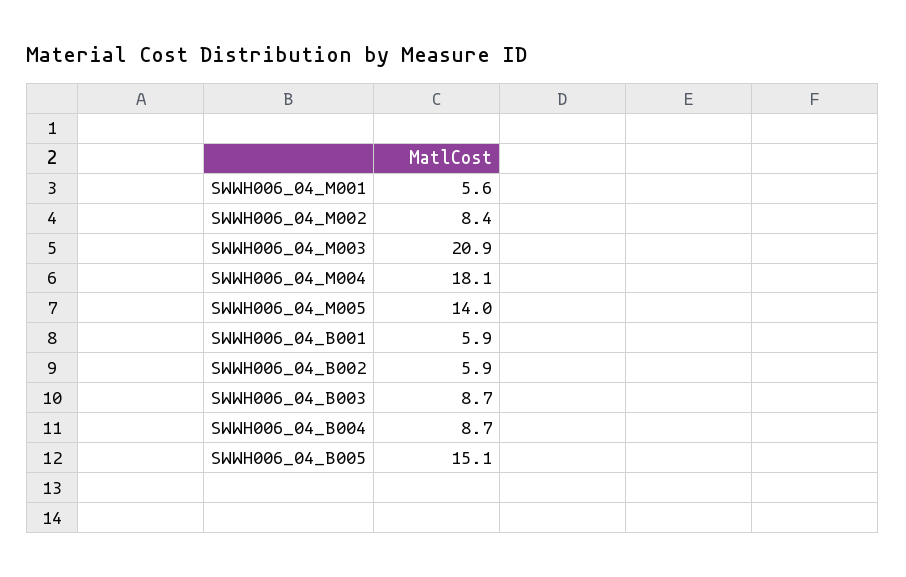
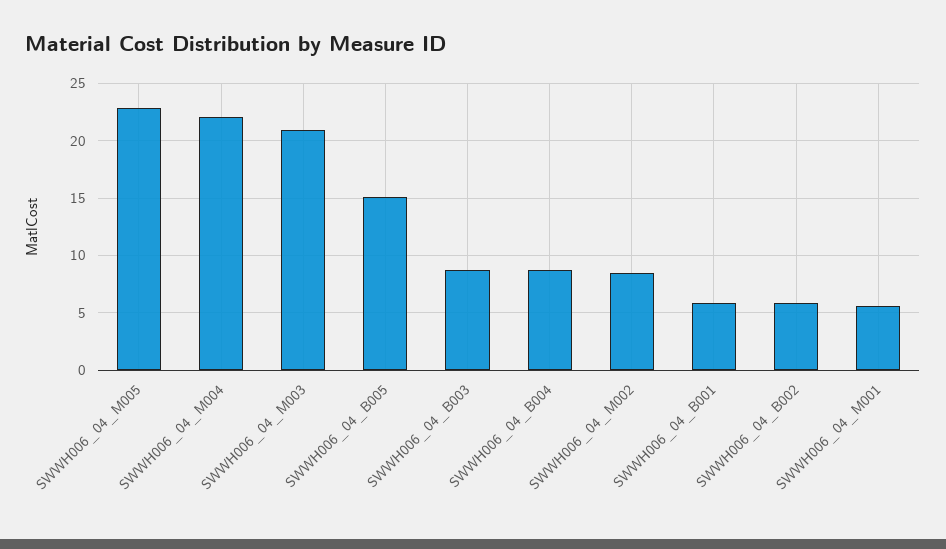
SWWH006_04_M004: 18.1 -> 22
SWWH006_04_M005: 14 -> 23

